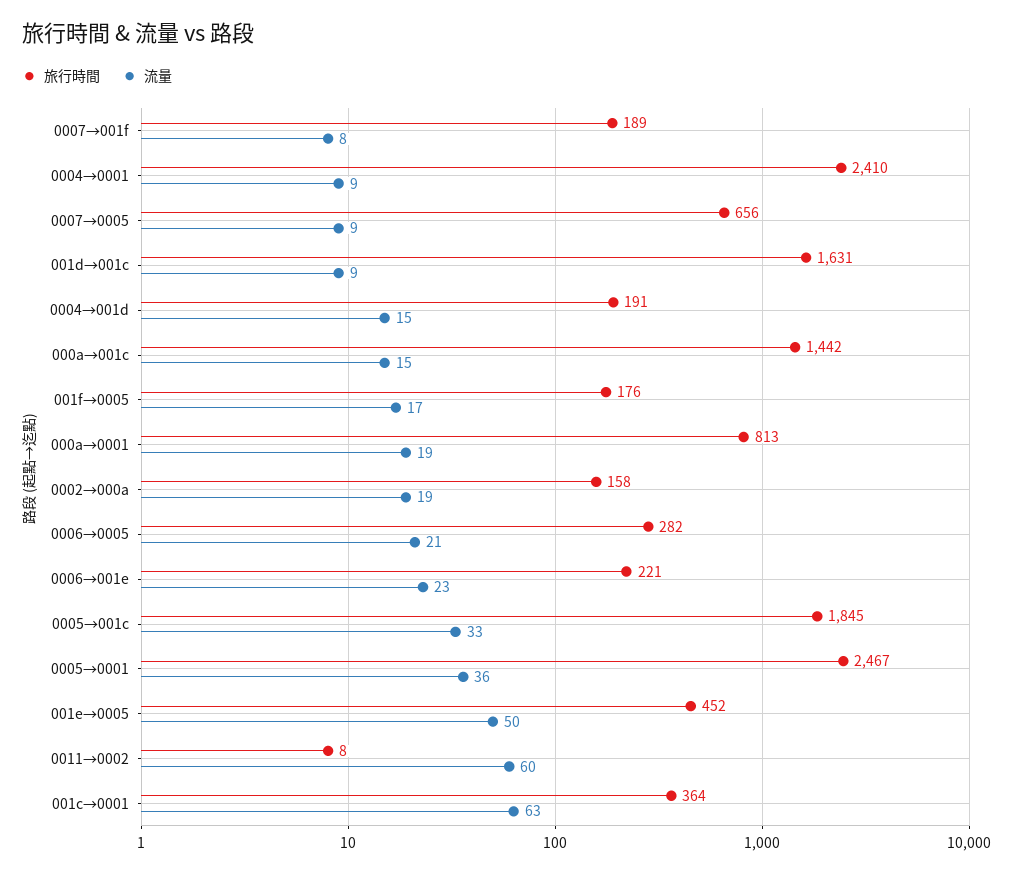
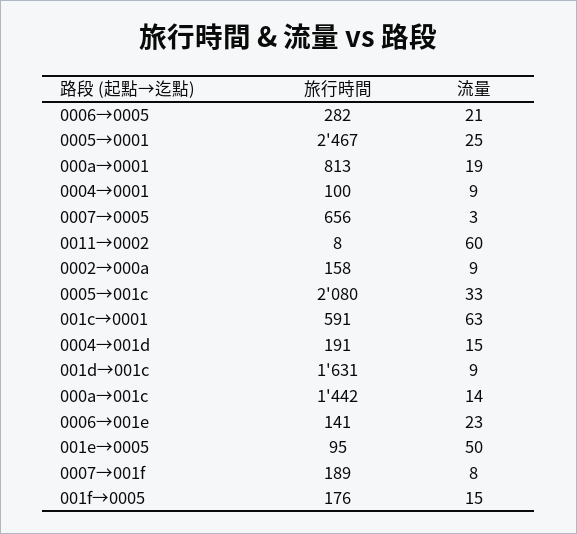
旅行時間, 0004→0001: 2410 -> 100
流量, 0007→0005: 9 -> 3
流量, 000a→001c: 15 -> 14
流量, 001f→0005: 17 -> 15
流量, 0002→000a: 19 -> 9
旅行時間, 0006→001e: 221 -> 141
旅行時間, 0005→001c: 1845 -> 2080
流量, 0005→0001: 36 -> 25
旅行時間, 001e→0005: 452 -> 95
旅行時間, 001c→0001: 364 -> 591

